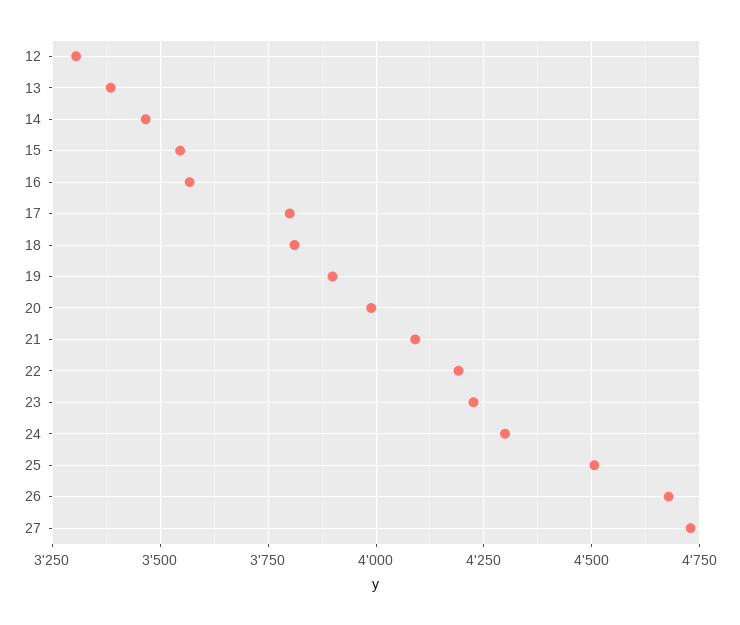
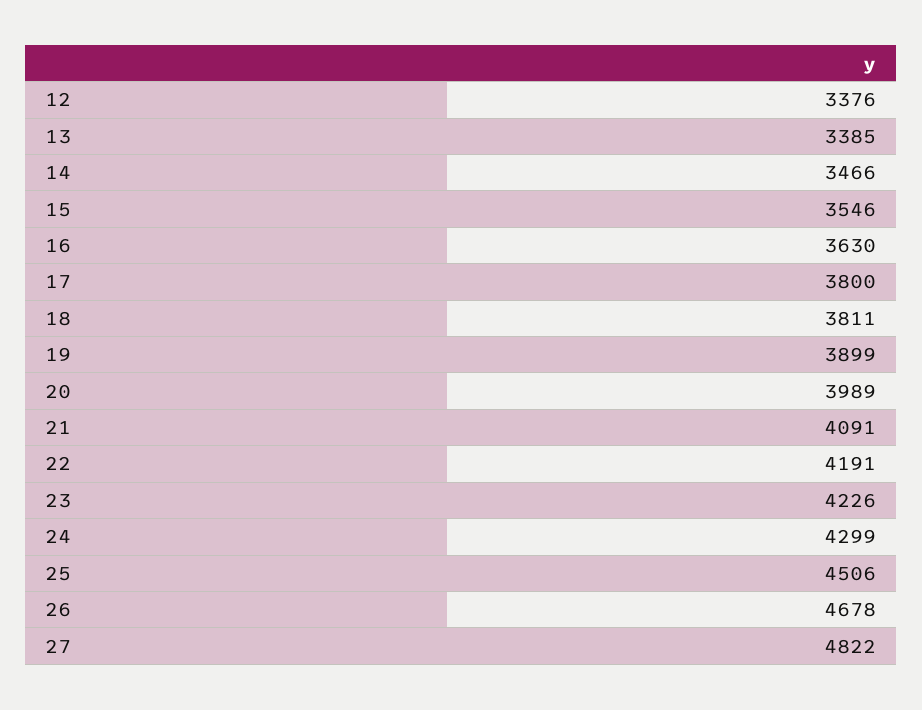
12: 3300 -> 3376
16: 3575 -> 3630
27: 4725 -> 4822

